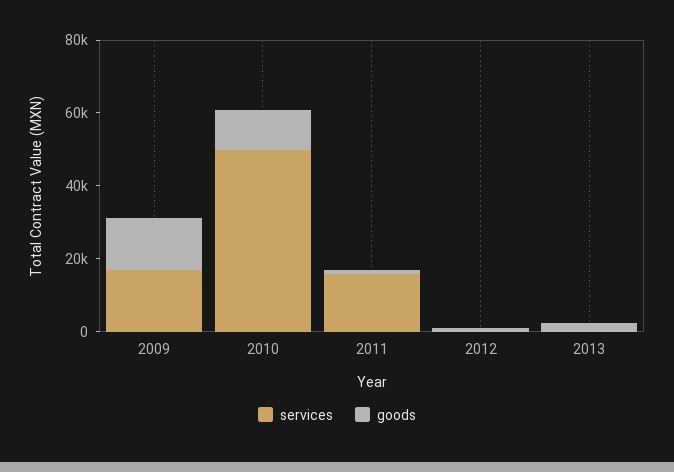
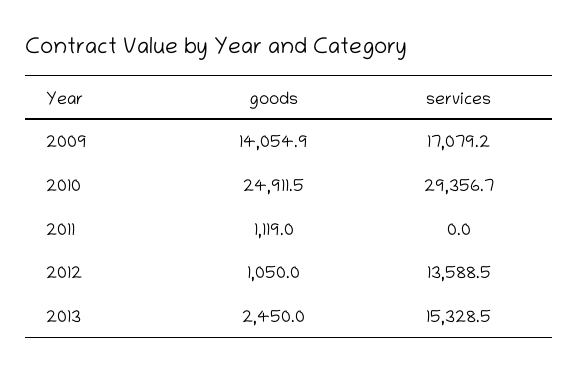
services, 2010: 50000 -> 29356.7
goods, 2010: 10000 -> 24911.5
services, 2011: 15000 -> 0
services, 2012: 0 -> 13588.5
services, 2013: 0 -> 15328.5

